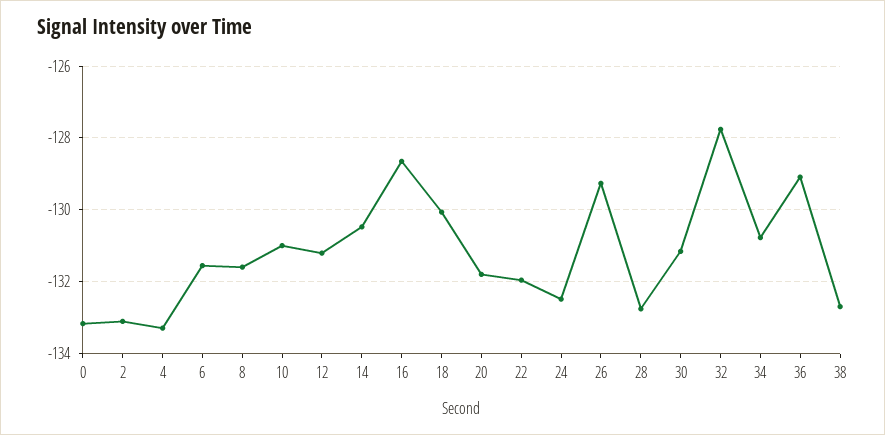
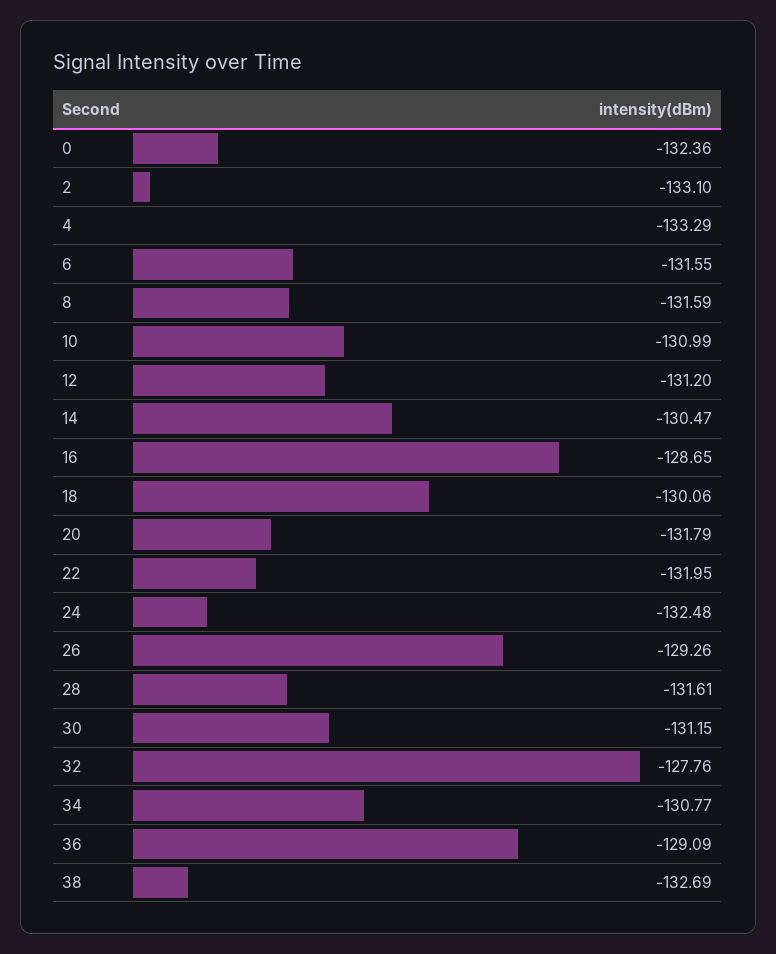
0: -133.2 -> -132.36
28: -132.8 -> -131.61

